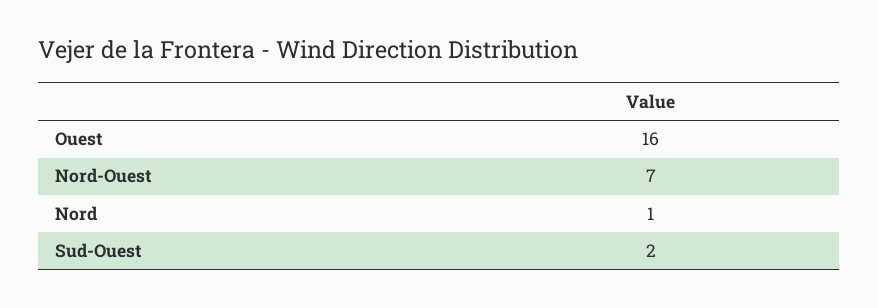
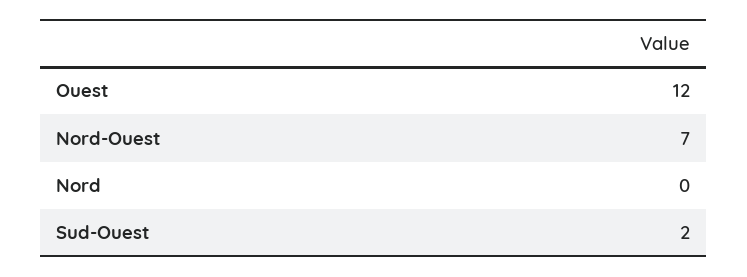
Ouest: 16 -> 12
Nord: 1 -> 0

